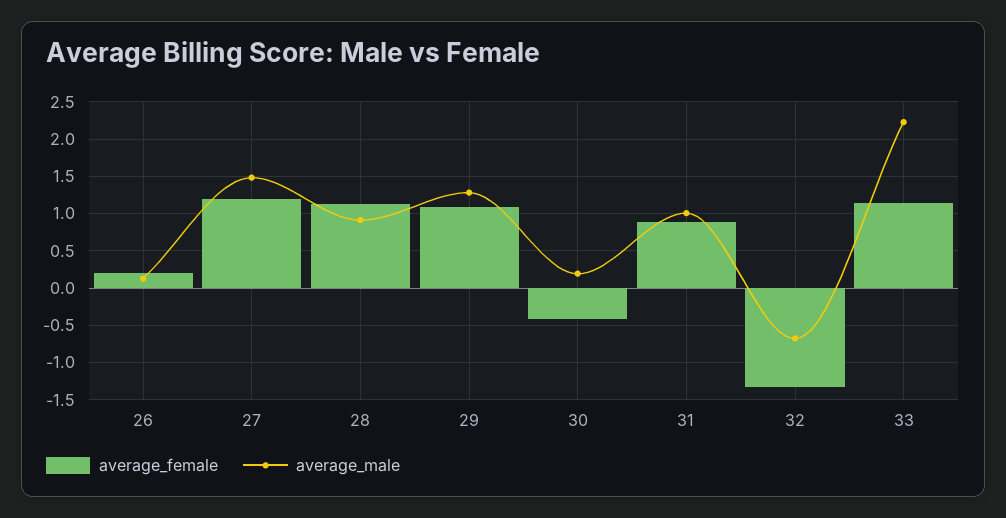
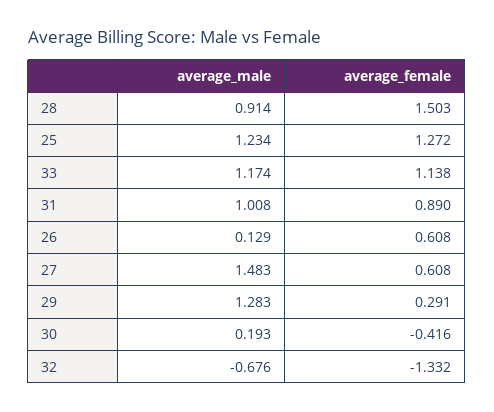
average_female, 26: 0.2 -> 0.608
average_female, 27: 1.2 -> 0.608
average_female, 28: 1.1 -> 1.503
average_female, 29: 1.1 -> 0.291
average_male, 33: 2.2 -> 1.174
average_male, 25: none -> 1.234
average_female, 25: none -> 1.272

